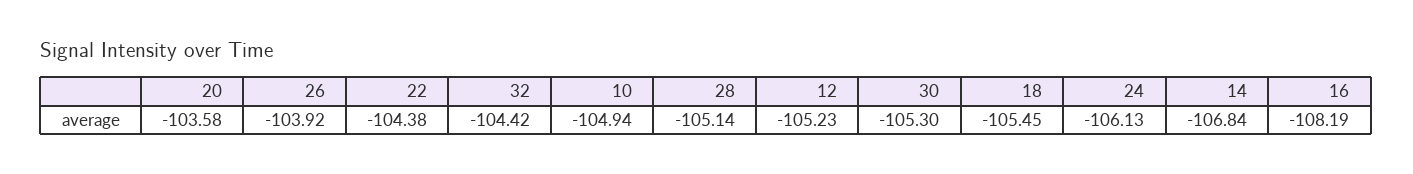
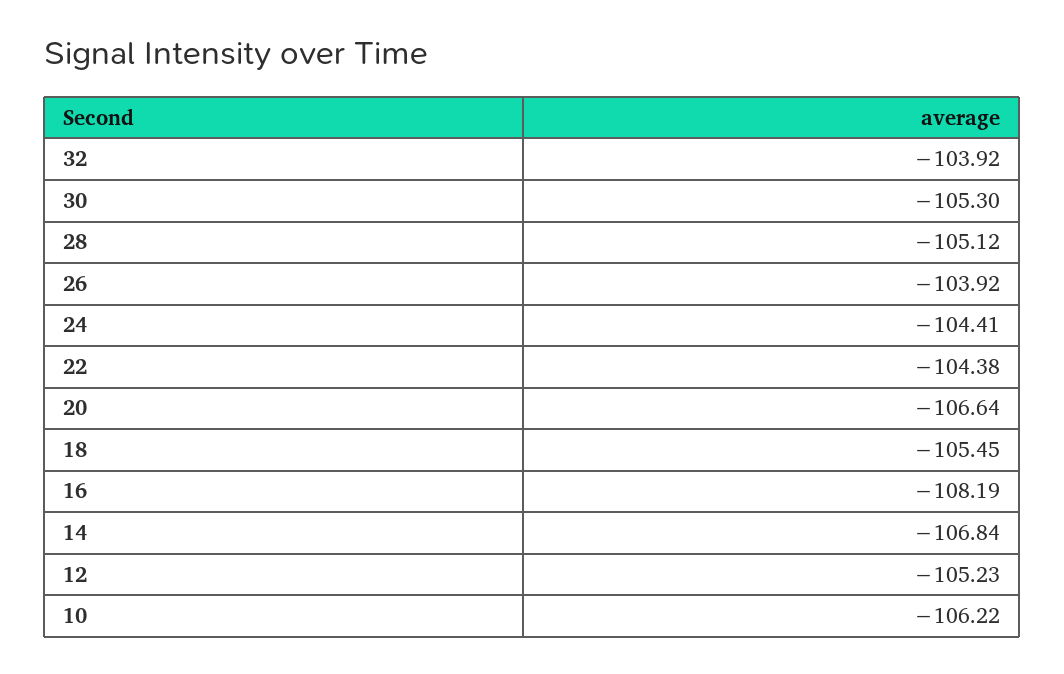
20: -103.58 -> -106.64
32: -104.42 -> -103.92
10: -104.94 -> -106.22
28: -105.14 -> -105.12
24: -106.13 -> -104.41

